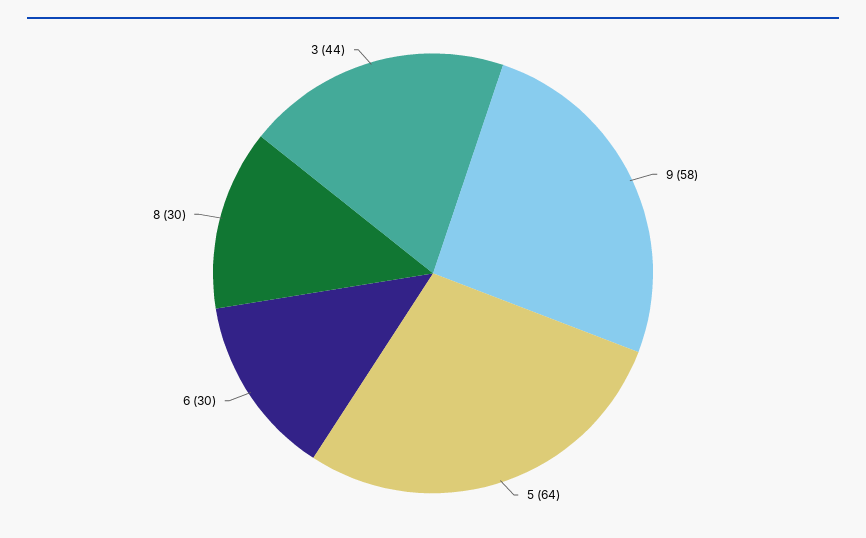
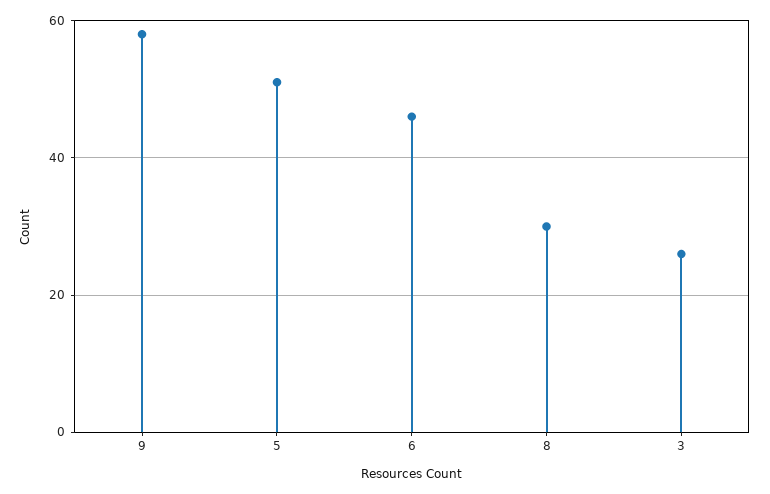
5: 64 -> 50
6: 30 -> 45
3: 44 -> 25

